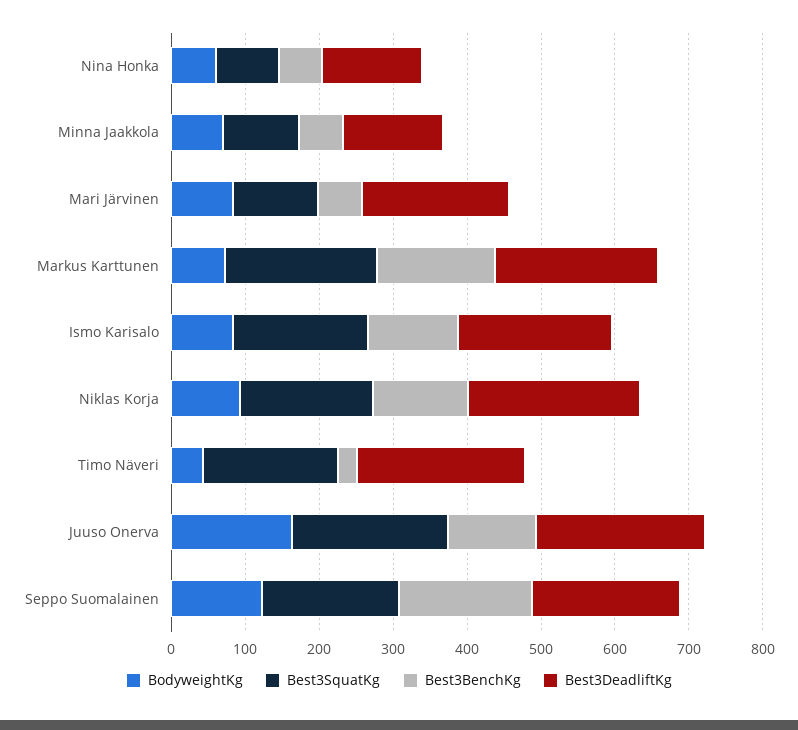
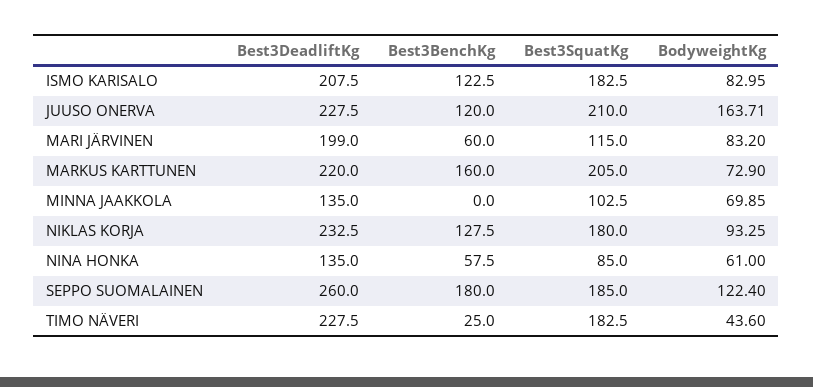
Best3BenchKg, Minna Jaakkola: 60 -> 0
Best3DeadliftKg, Seppo Suomalainen: 200 -> 260

